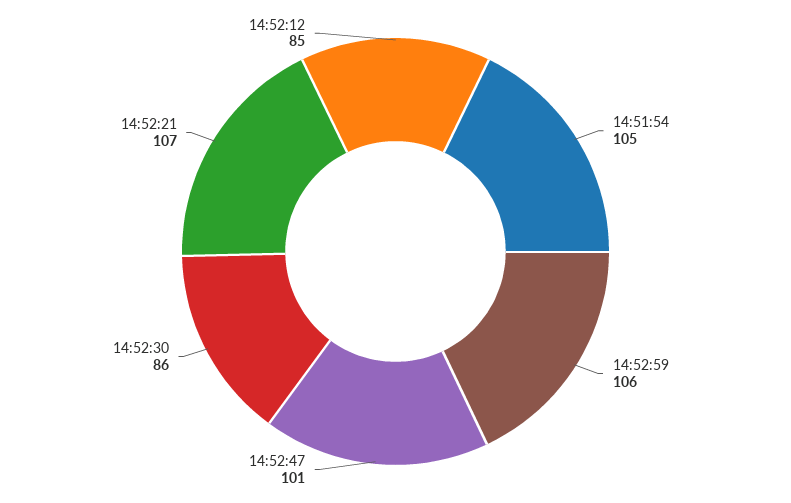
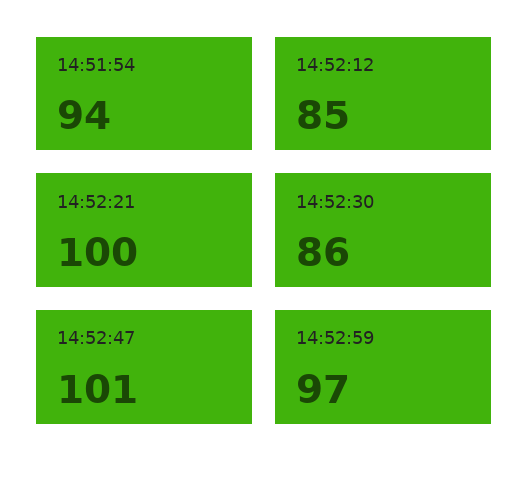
14:51:54: 105 -> 94
14:52:59: 106 -> 97
14:52:21: 107 -> 100

